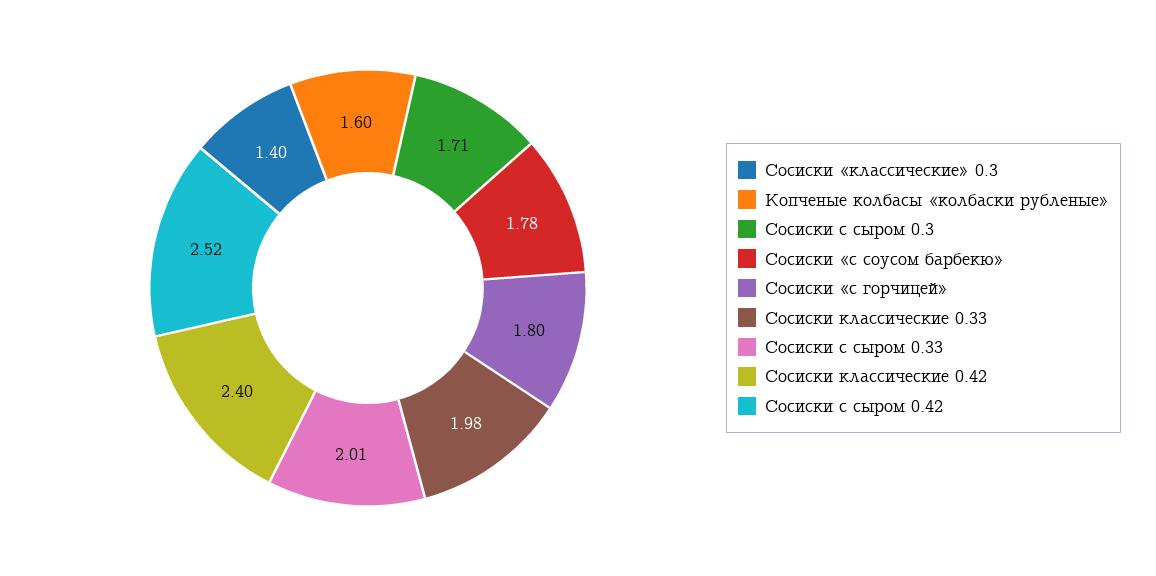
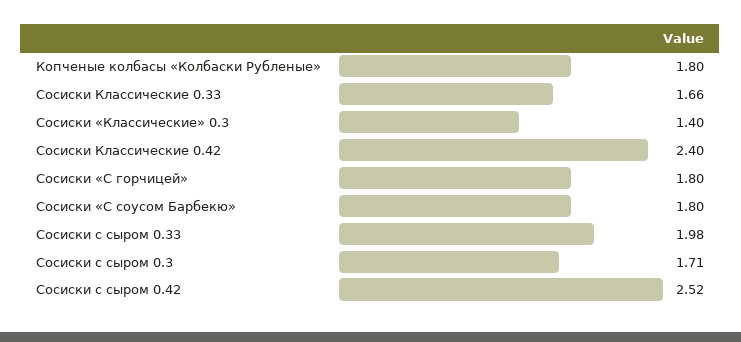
Копченые колбасы «колбаски рубленые»: 1.6 -> 1.8
Сосиски «с соусом барбекю»: 1.78 -> 1.8
Сосиски классические 0.33: 1.98 -> 1.66
Сосиски с сыром 0.33: 2.01 -> 1.98

